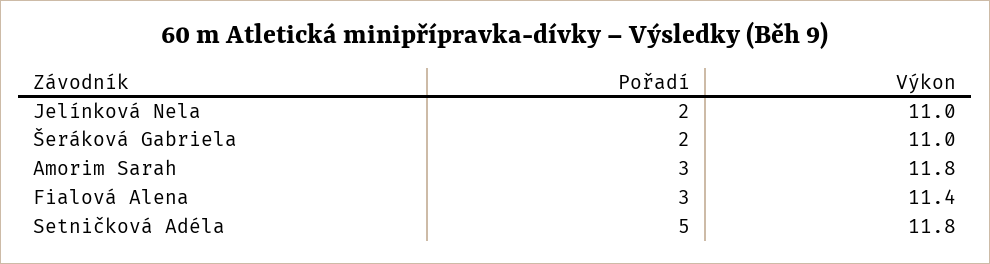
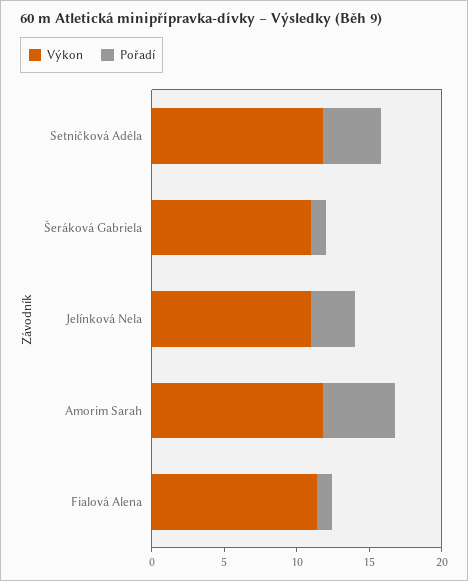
Pořadí, Jelínková Nela: 2 -> 3
Pořadí, Šeráková Gabriela: 2 -> 1
Pořadí, Amorim Sarah: 3 -> 5
Pořadí, Fialová Alena: 3 -> 1
Pořadí, Setničková Adéla: 5 -> 4

